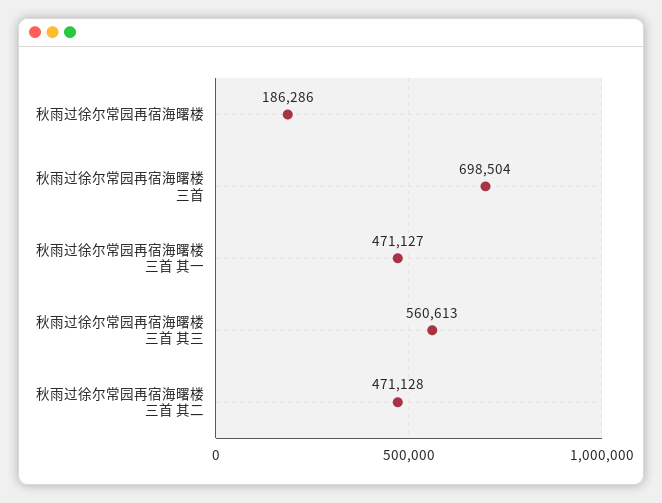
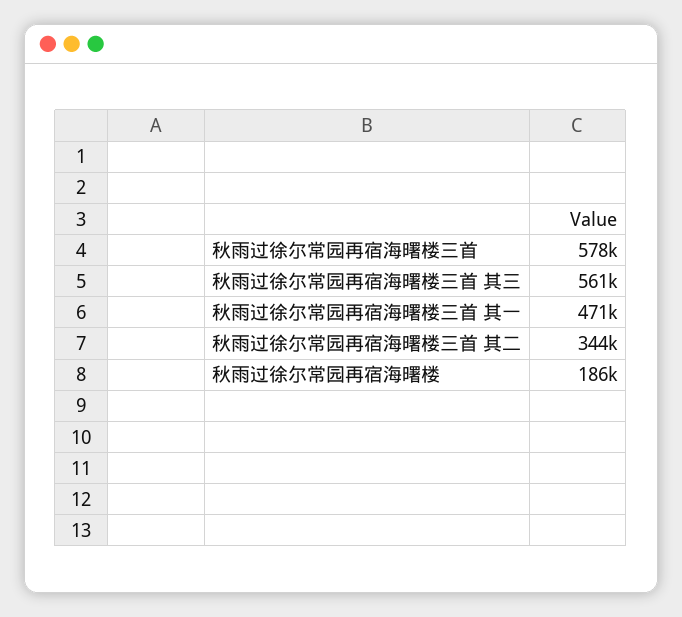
秋雨过徐尔常园再宿海曙楼三首: 698504 -> 578000
秋雨过徐尔常园再宿海曙楼三首 其二: 471128 -> 344000

